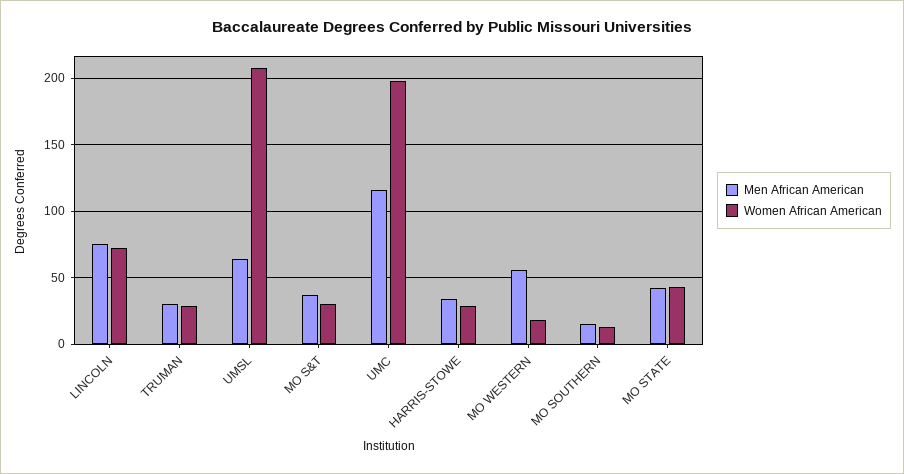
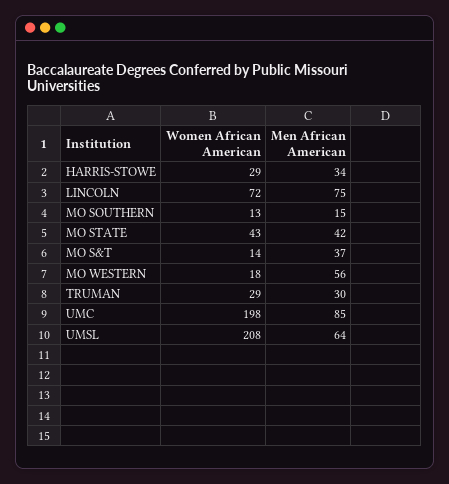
Women African American, MO S&T: 30 -> 14
Men African American, UMC: 115 -> 85

